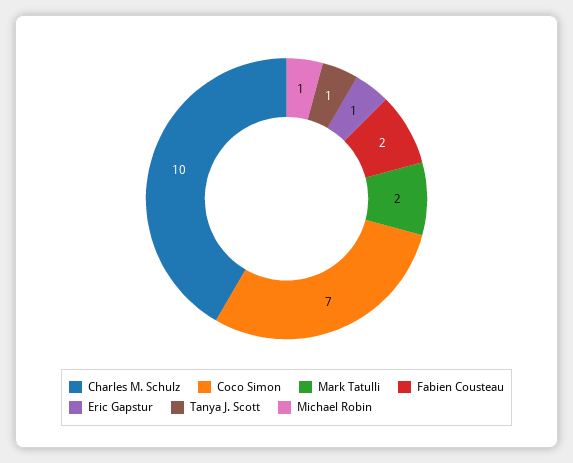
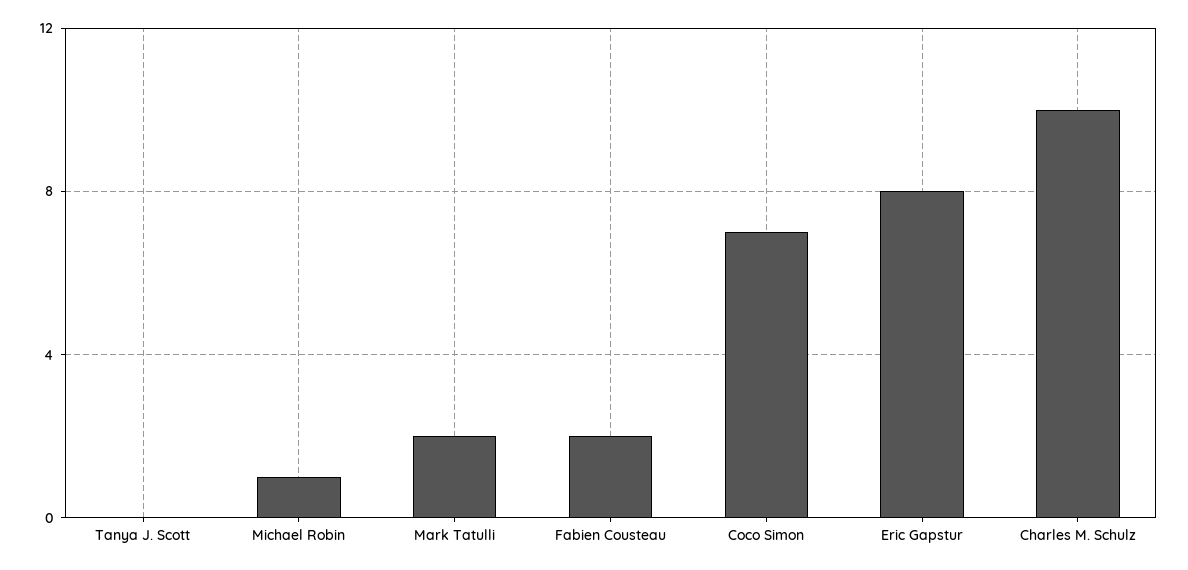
Eric Gapstur: 1 -> 8
Tanya J. Scott: 1 -> 0

